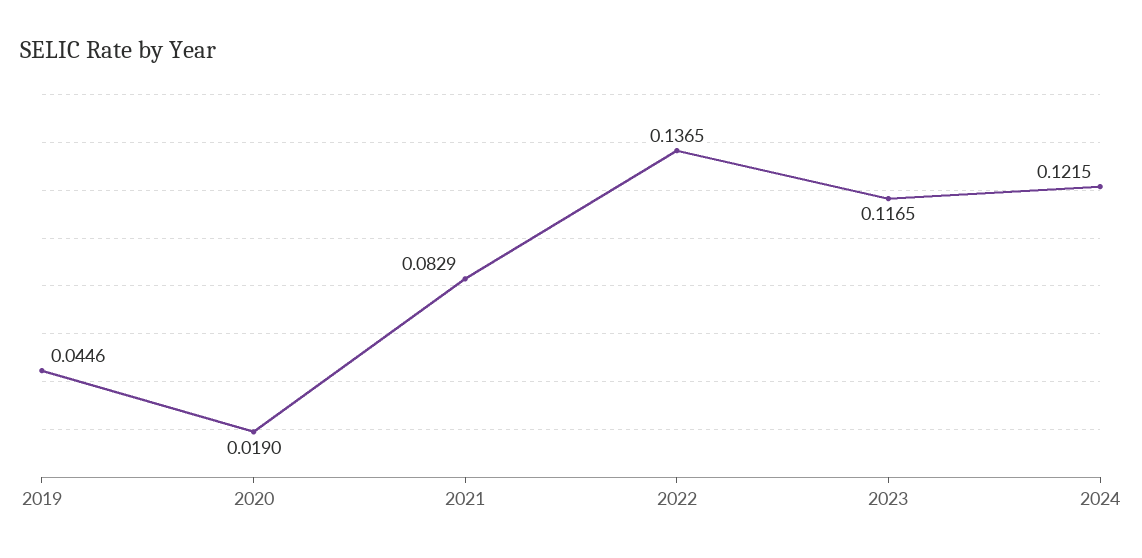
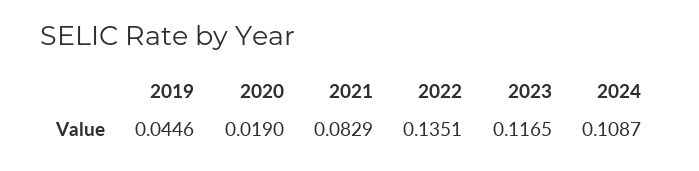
2022: 0.1365 -> 0.1351
2024: 0.1215 -> 0.1087

